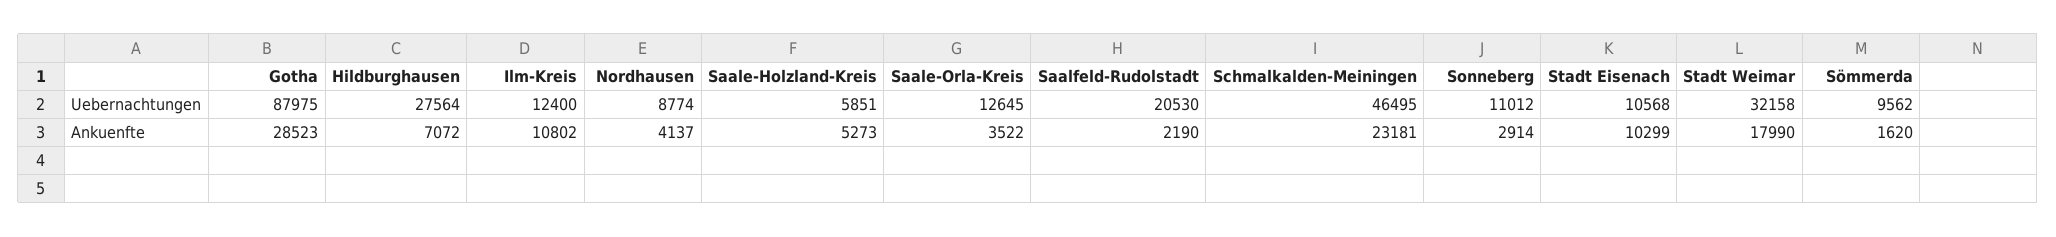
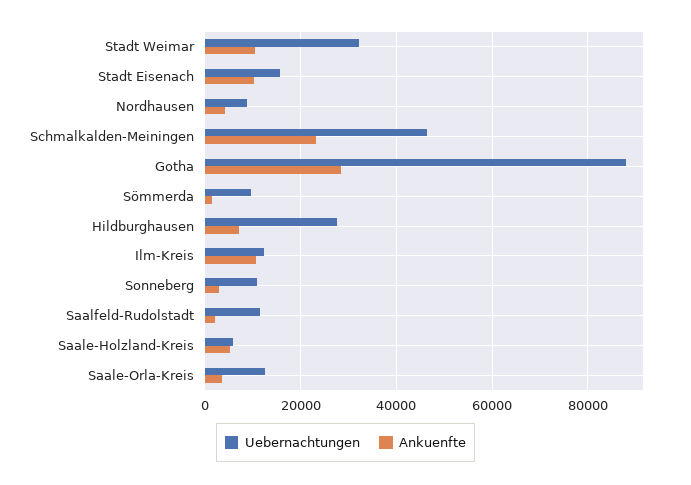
Uebernachtungen, Saalfeld-Rudolstadt: 20530 -> 12000
Uebernachtungen, Stadt Eisenach: 10568 -> 16000
Ankuenfte, Stadt Weimar: 17990 -> 10000

